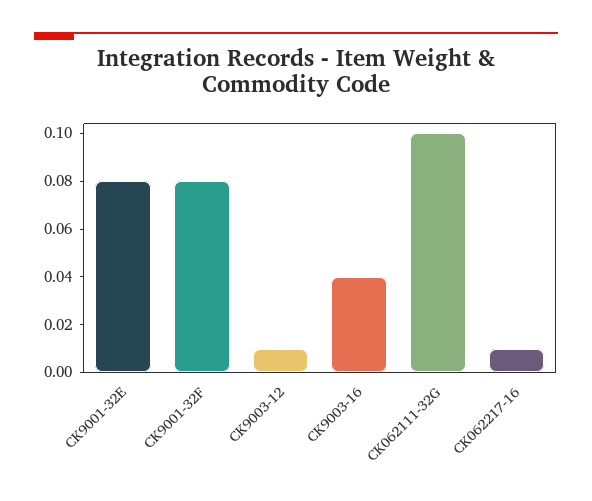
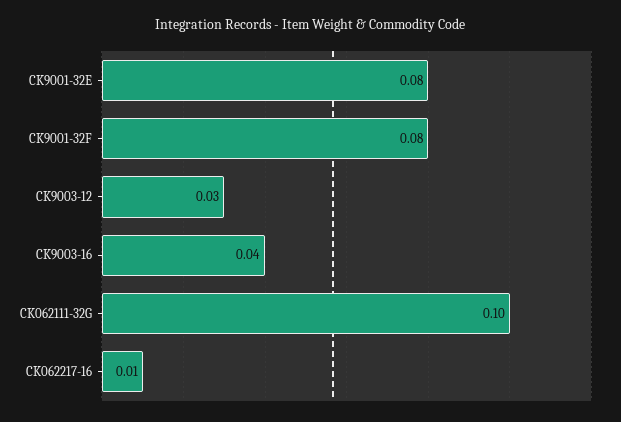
CK9003-12: 0.01 -> 0.03

